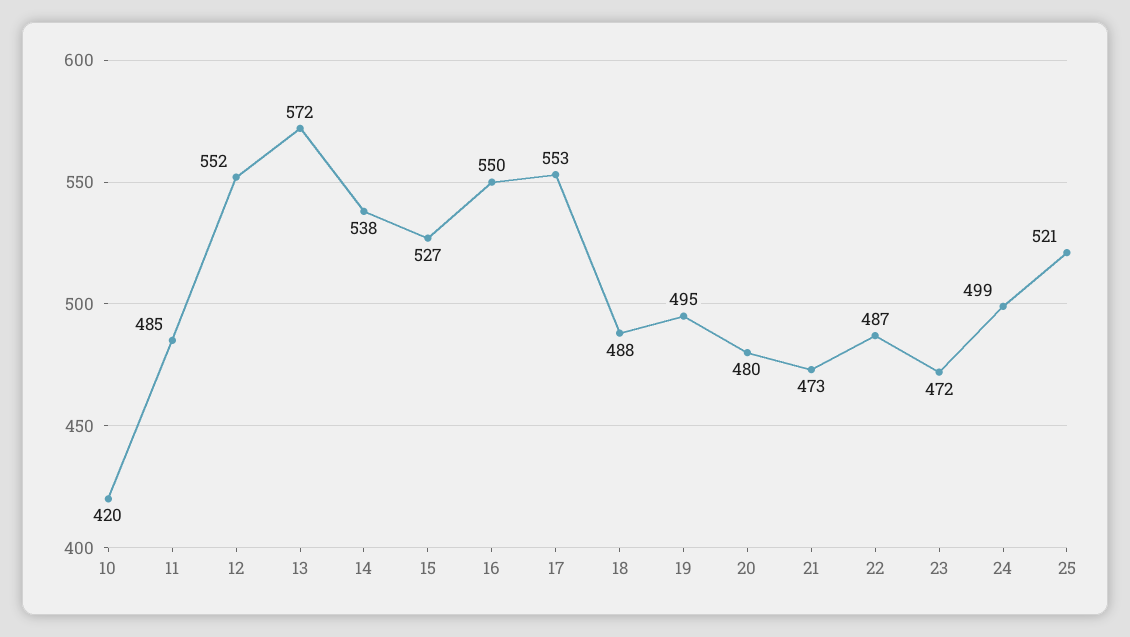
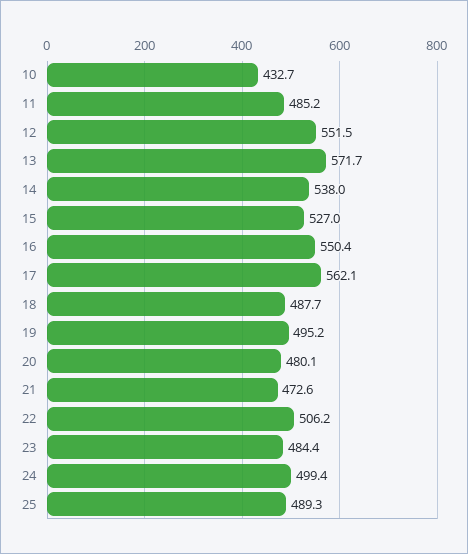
10: 420 -> 432.7
17: 553 -> 562.1
22: 487 -> 506.2
23: 472 -> 484.4
25: 521 -> 489.3

